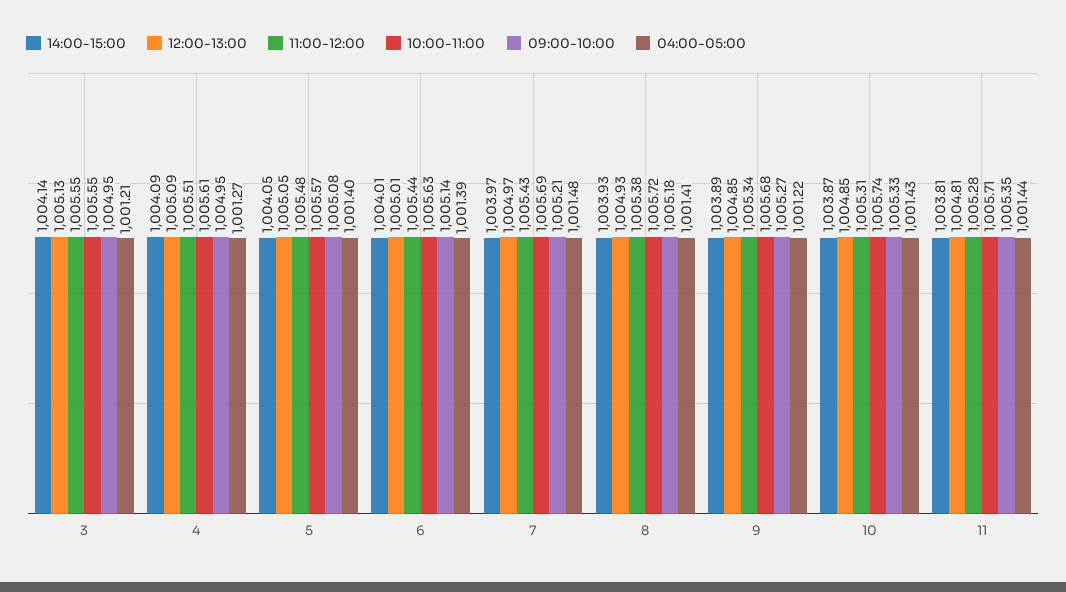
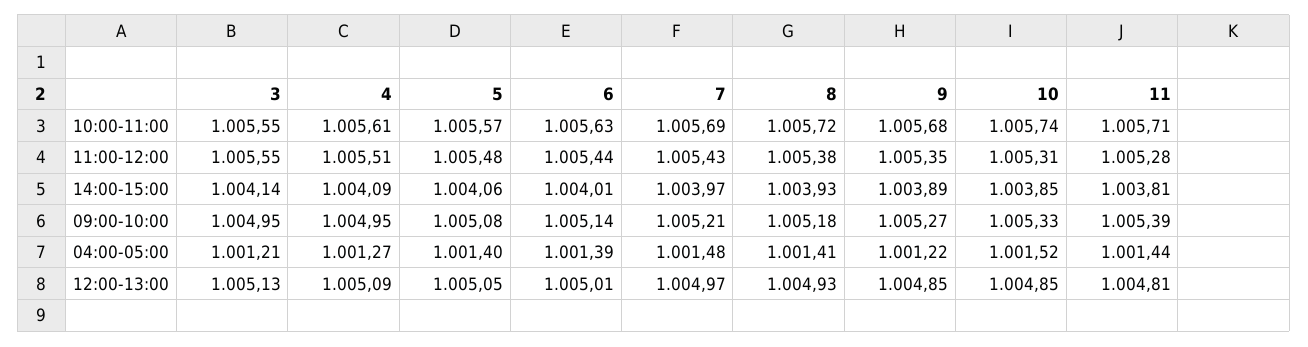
14:00-15:00, 5: 1004.05 -> 1004.06
11:00-12:00, 9: 1005.34 -> 1005.35
14:00-15:00, 10: 1003.87 -> 1003.85
04:00-05:00, 10: 1001.43 -> 1001.52
09:00-10:00, 11: 1005.35 -> 1005.39

